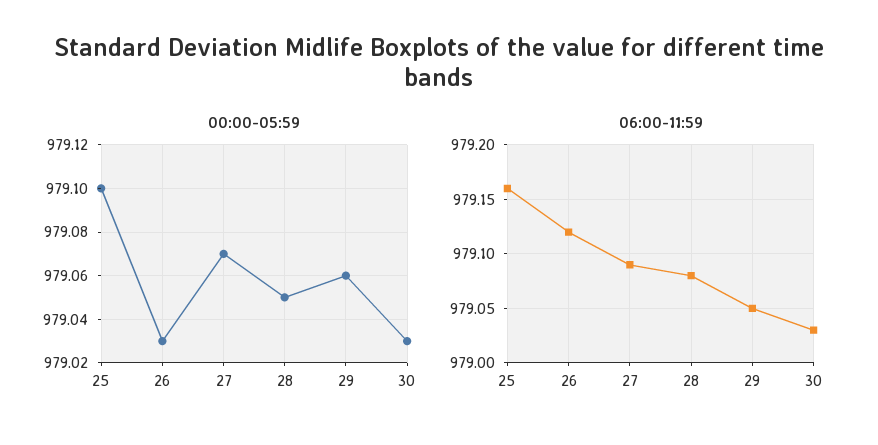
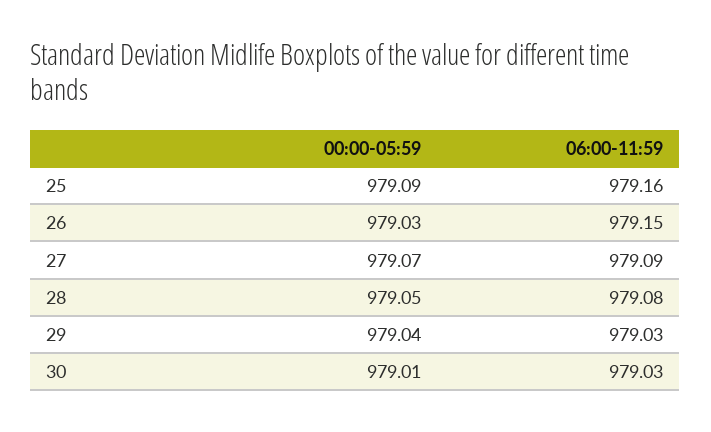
00:00-05:59, 25: 979.1 -> 979.09
00:00-05:59, 29: 979.06 -> 979.04
00:00-05:59, 30: 979.03 -> 979.01
06:00-11:59, 26: 979.12 -> 979.15
06:00-11:59, 29: 979.05 -> 979.03

